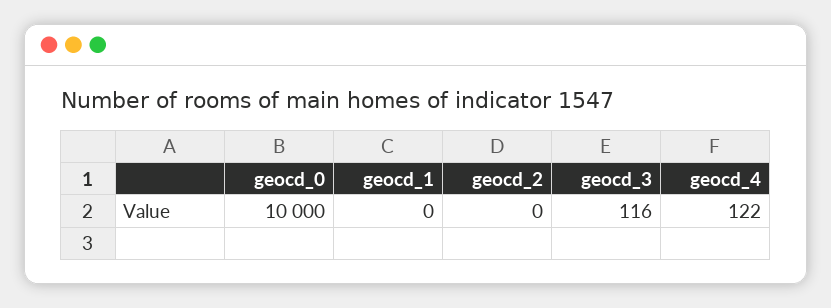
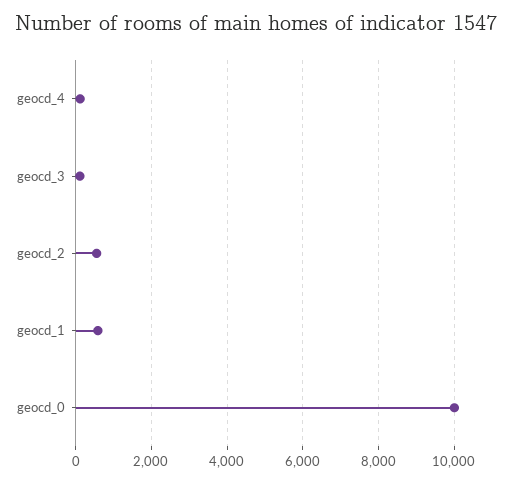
geocd_1: 0 -> 600
geocd_2: 0 -> 600

